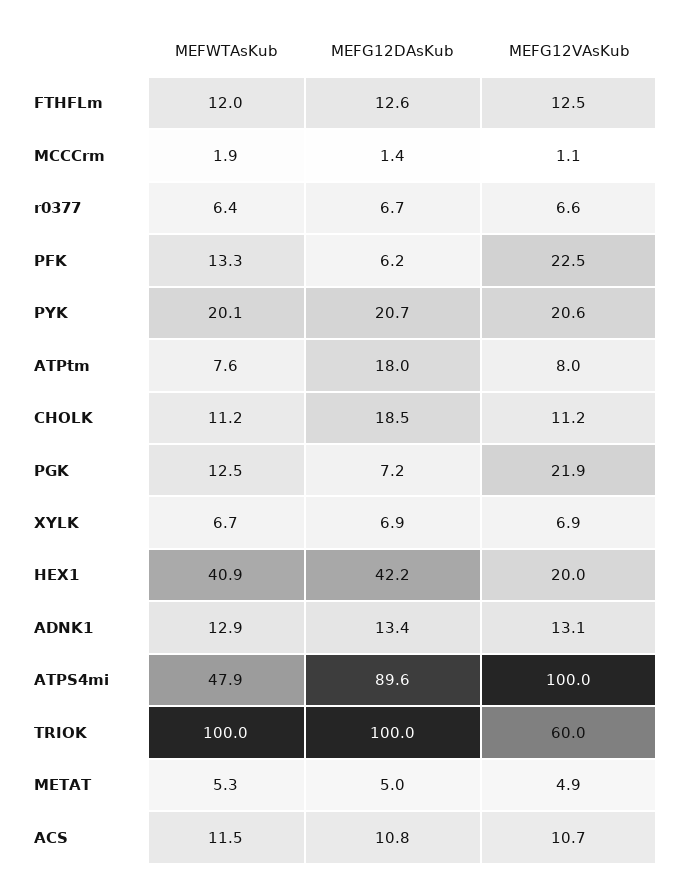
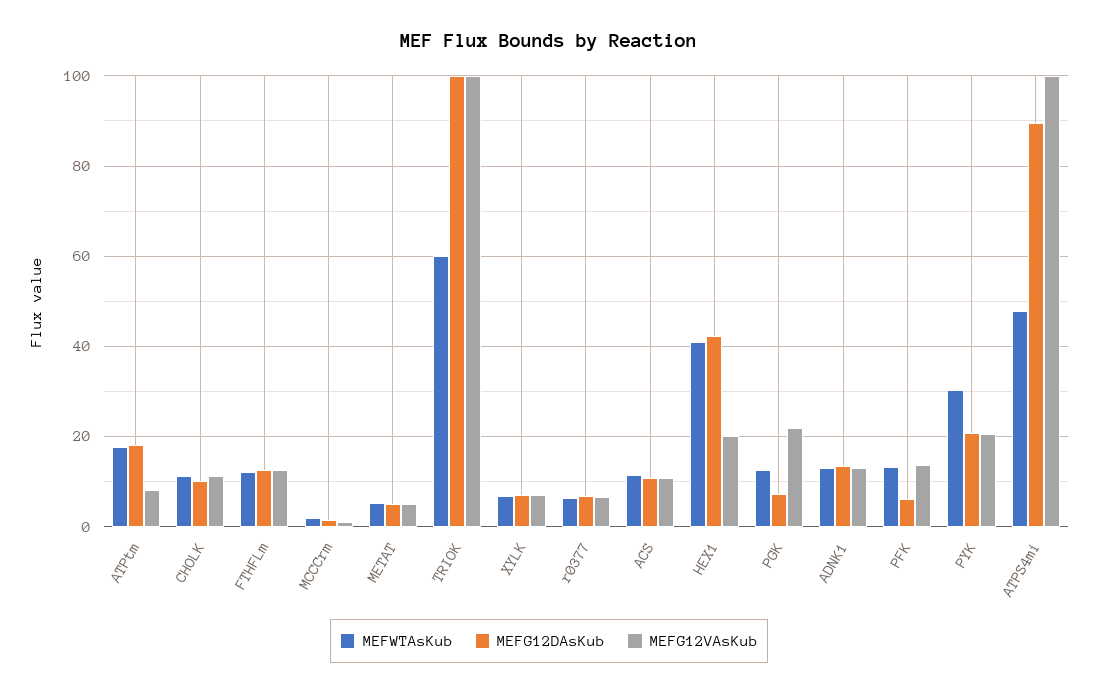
MEFG12VAsKub, PFK: 22.5 -> 14
MEFWTAsKub, PYK: 20.1 -> 30
MEFWTAsKub, ATPtm: 7.6 -> 18
MEFG12DAsKub, CHOLK: 18.5 -> 10
MEFWTAsKub, TRIOK: 100 -> 60
MEFG12VAsKub, TRIOK: 60 -> 100

